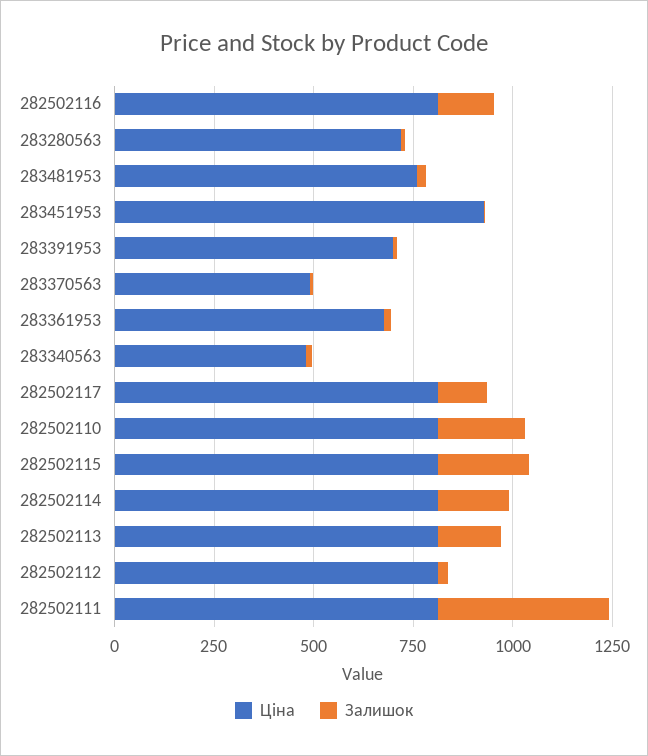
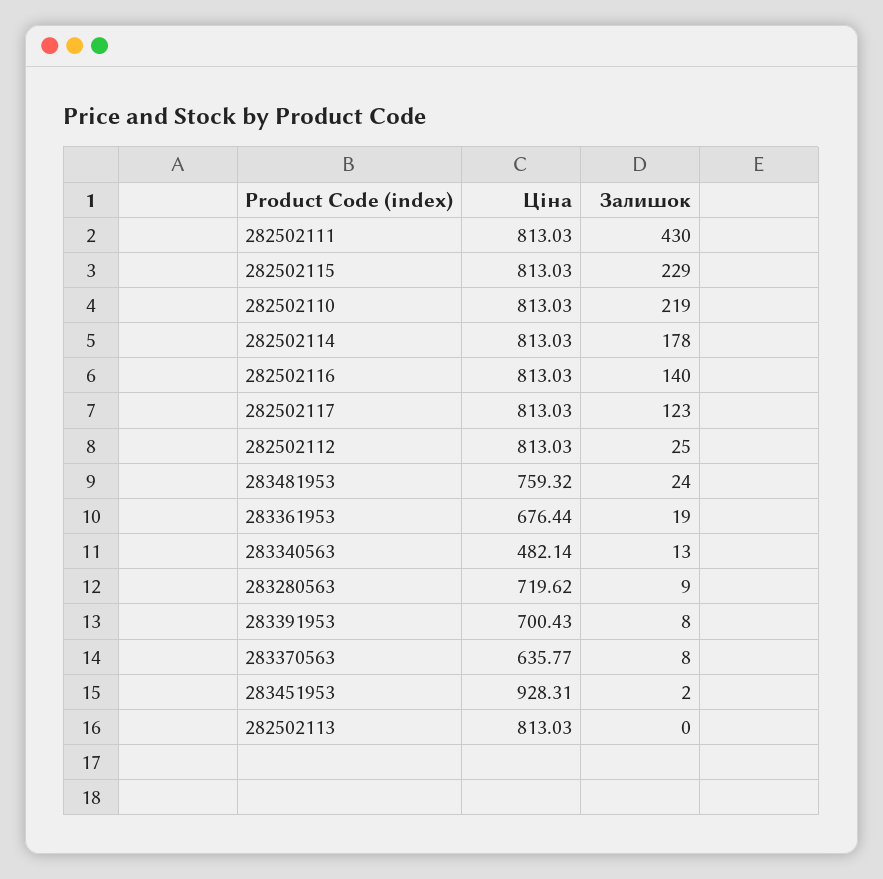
Ціна, 283370563: 500 -> 635.77
Залишок, 282502113: 150 -> 0

